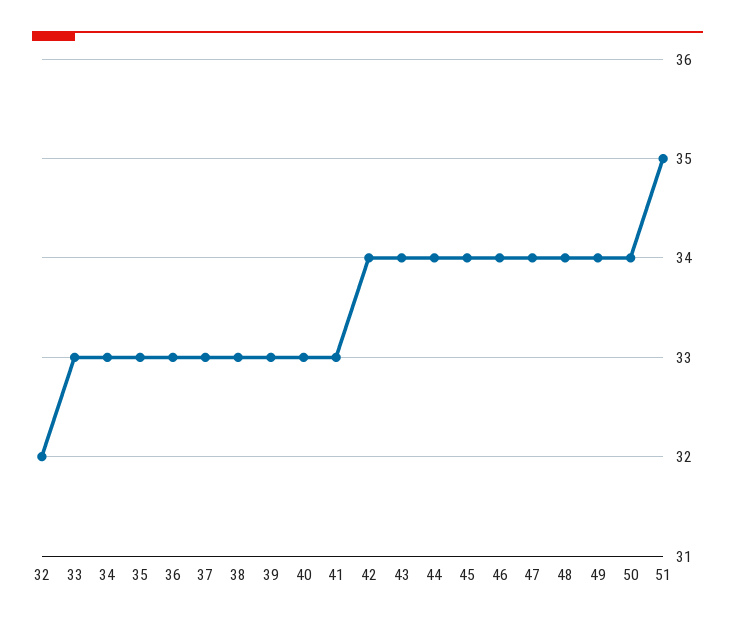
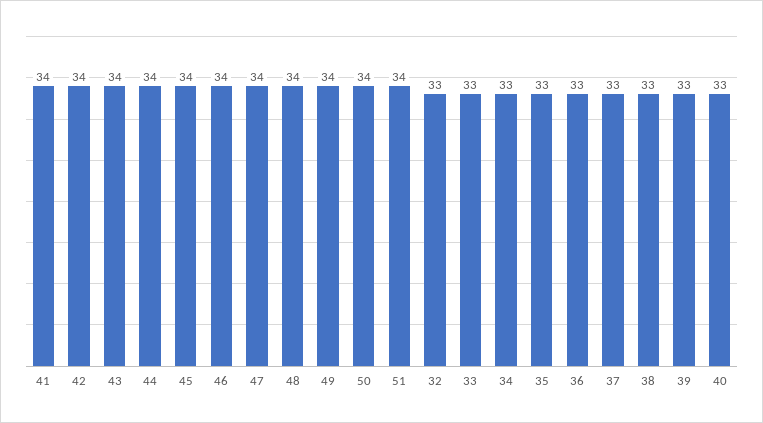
32: 32 -> 33
41: 33 -> 34
51: 35 -> 34

